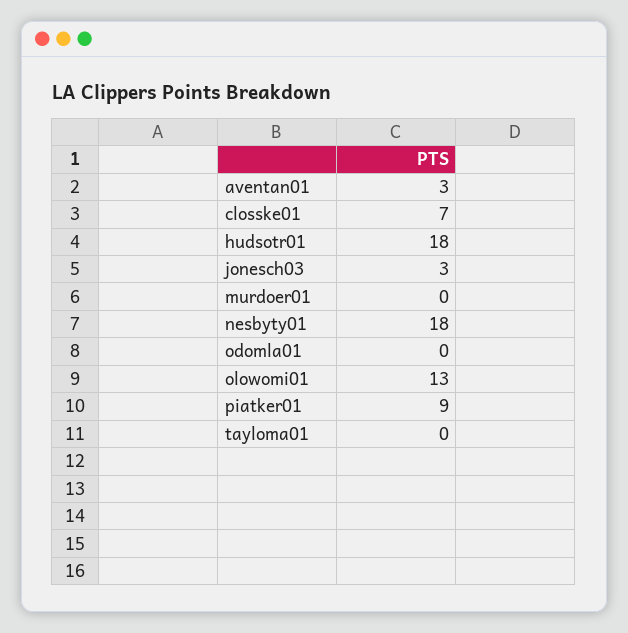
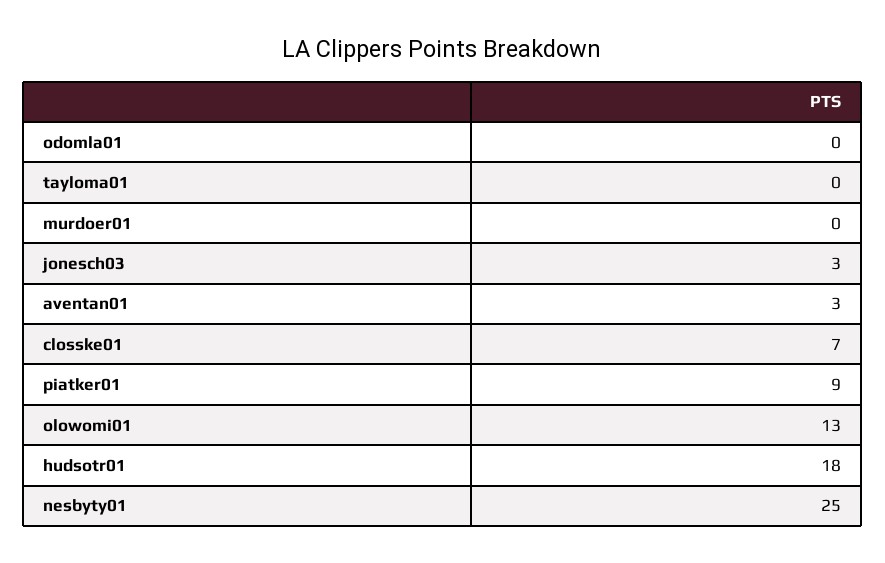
nesbyty01: 18 -> 25

